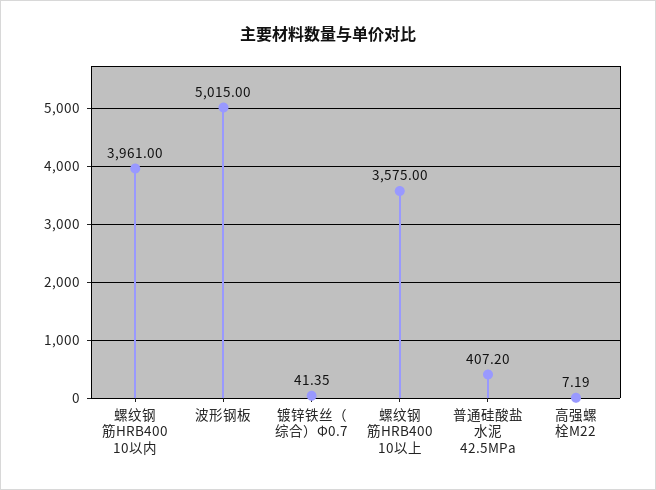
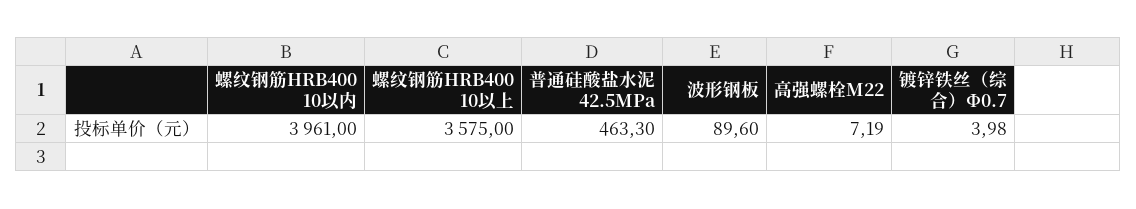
波形钢板: 5015 -> 89.6
镀锌铁丝（综合）Φ0.7: 41.35 -> 3.98
普通硅酸盐水泥 42.5MPa: 407.2 -> 463.3

